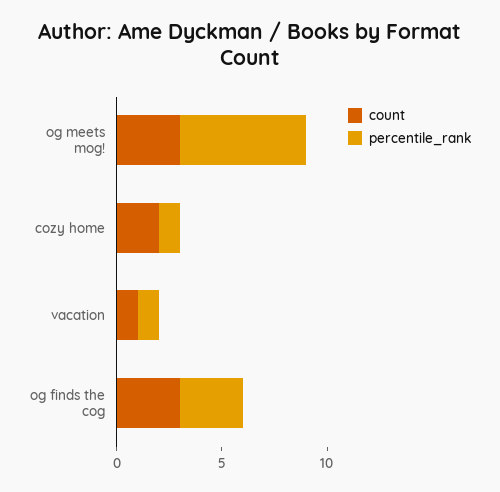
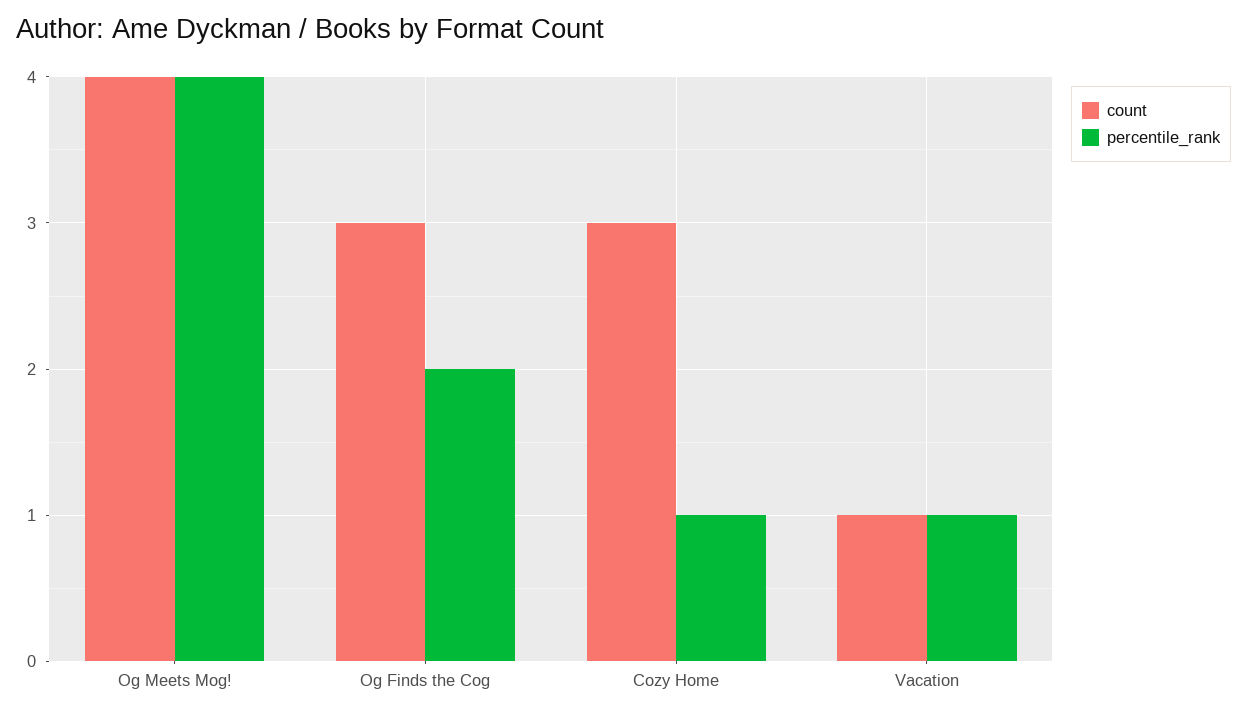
count, og meets mog!: 3 -> 4
percentile_rank, og meets mog!: 6 -> 4
count, cozy home: 2 -> 3
percentile_rank, og finds the cog: 3 -> 2

